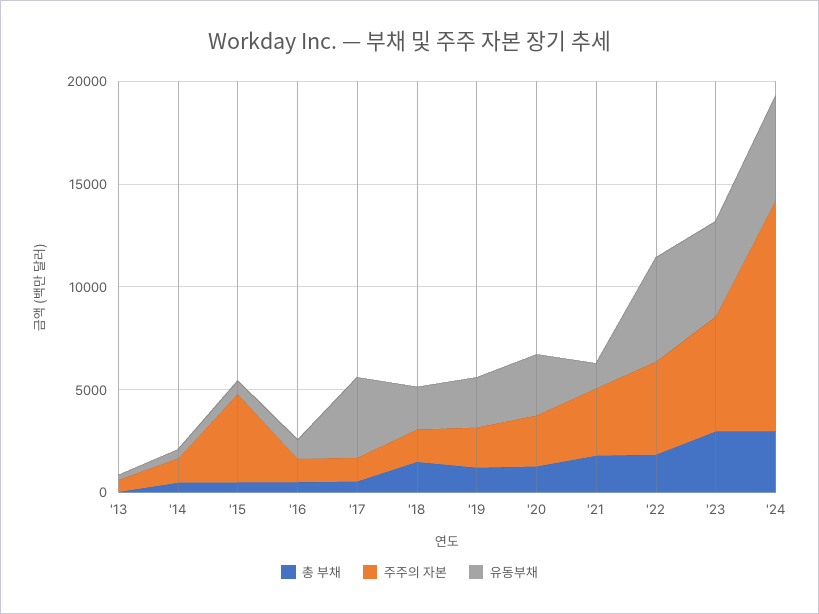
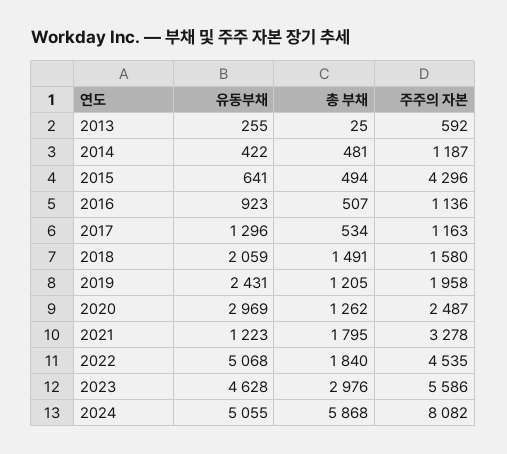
유동부채, '17: 4000 -> 1296
총 부채, '24: 3000 -> 5868
주주의 자본, '24: 11000 -> 8082

